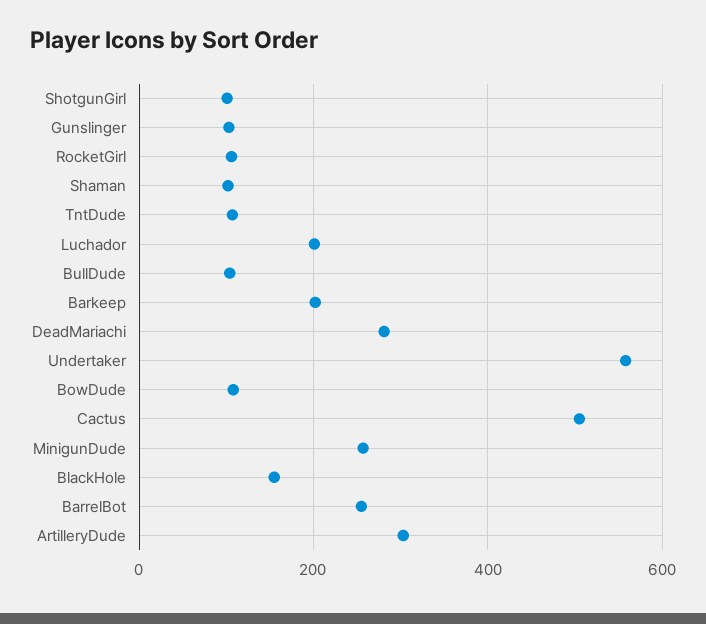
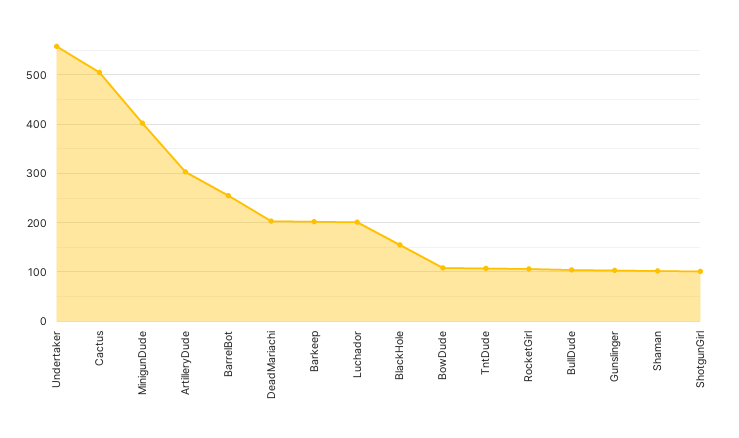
DeadMariachi: 280 -> 200
MinigunDude: 260 -> 400

